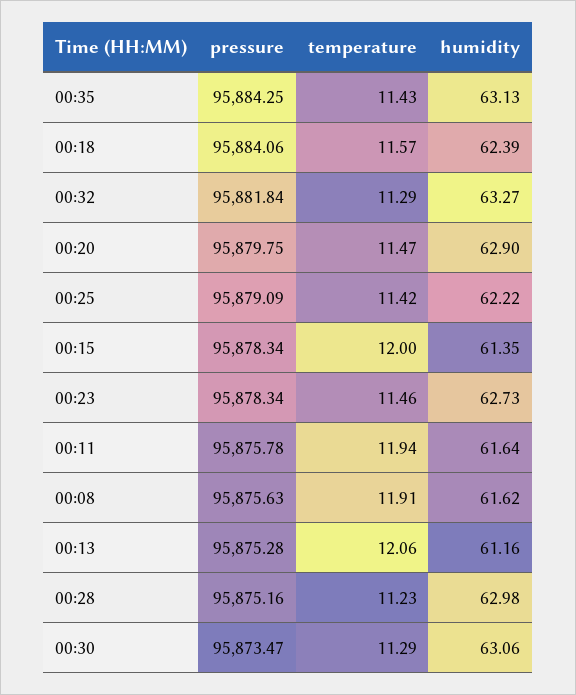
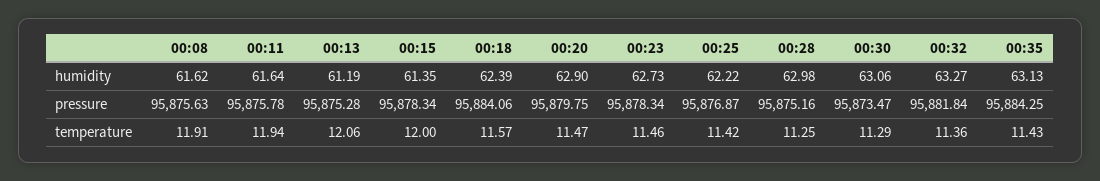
temperature, 00:32: 11.29 -> 11.36
pressure, 00:25: 95879.09 -> 95876.87
humidity, 00:13: 61.16 -> 61.19
temperature, 00:28: 11.23 -> 11.25

